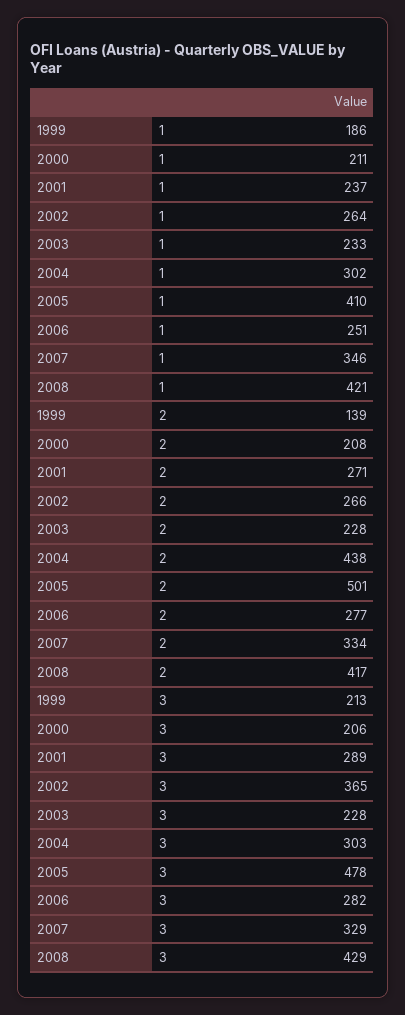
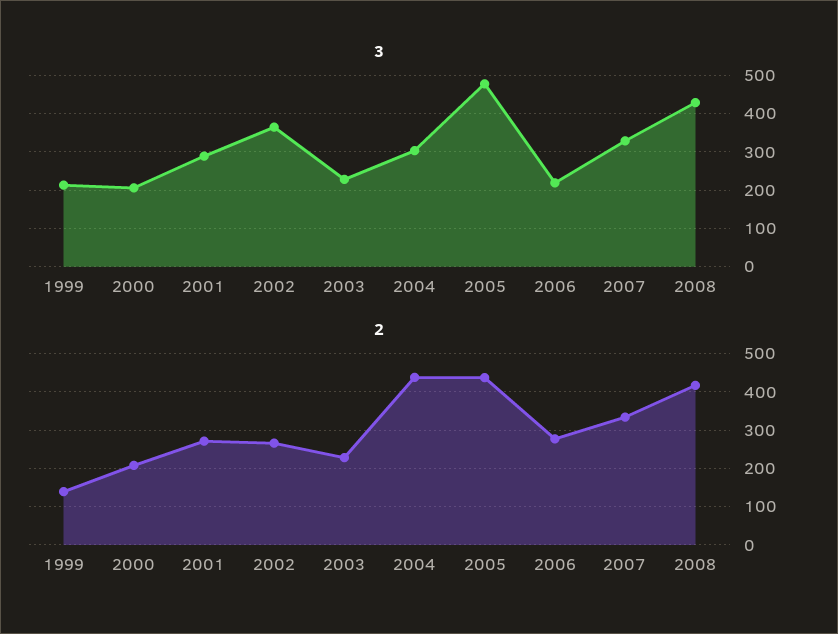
1, 1999: 186 -> none
1, 2000: 211 -> none
1, 2001: 237 -> none
1, 2002: 264 -> none
1, 2003: 233 -> none
1, 2004: 302 -> none
1, 2005: 410 -> none
1, 2006: 251 -> none
1, 2007: 346 -> none
1, 2008: 421 -> none
2, 2005: 501 -> 440
3, 2006: 282 -> 220

